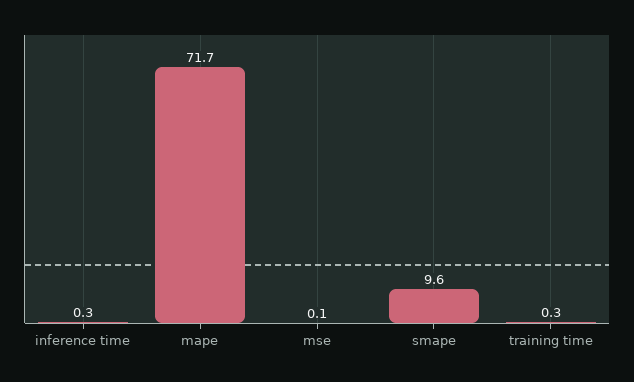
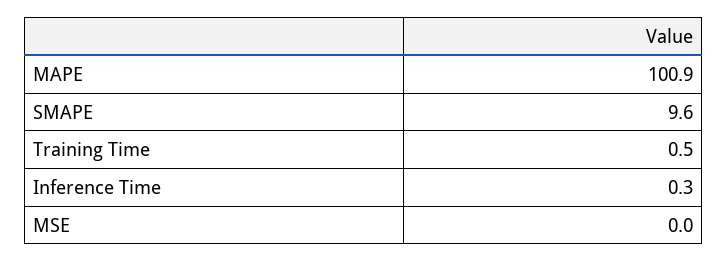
mape: 71.7 -> 100.9
mse: 0.1 -> 0
training time: 0.3 -> 0.5

